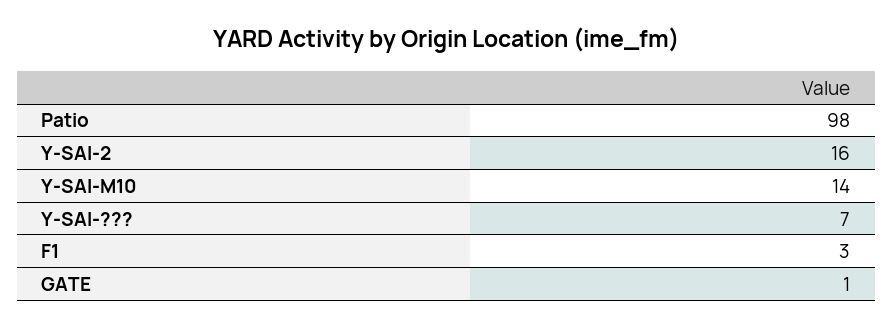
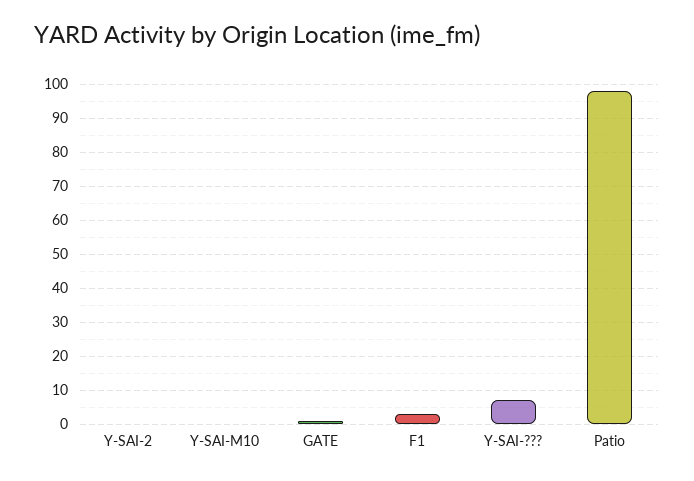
Y-SAI-2: 16 -> 0
Y-SAI-M10: 14 -> 0

